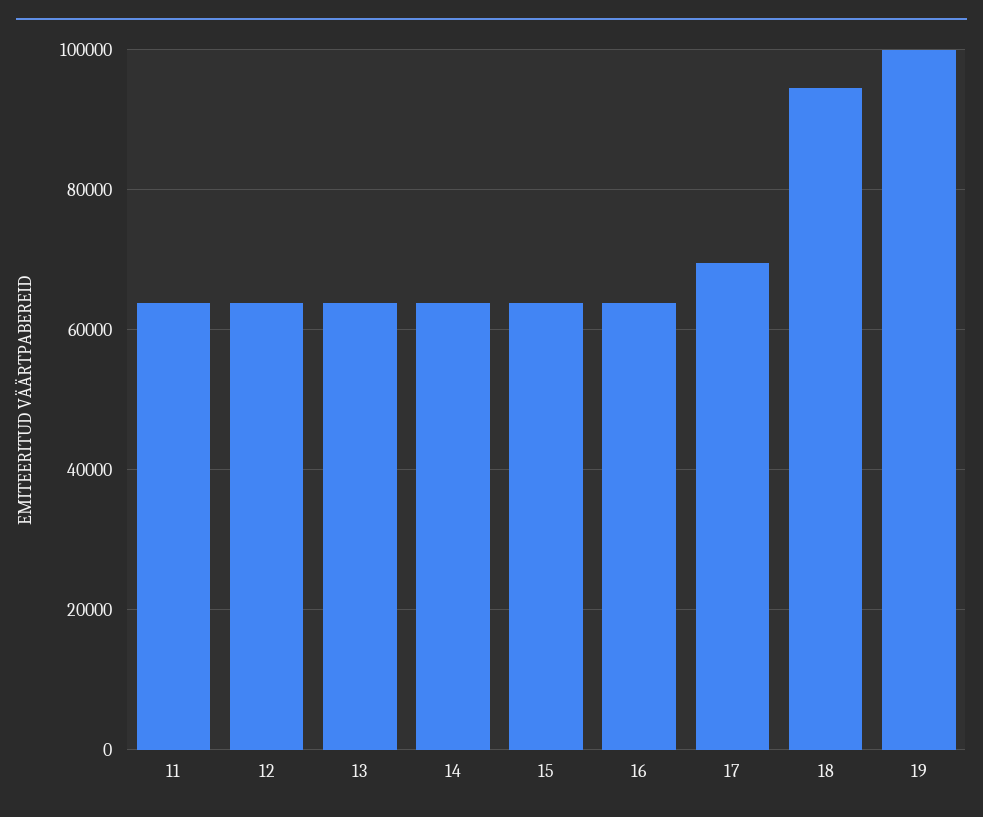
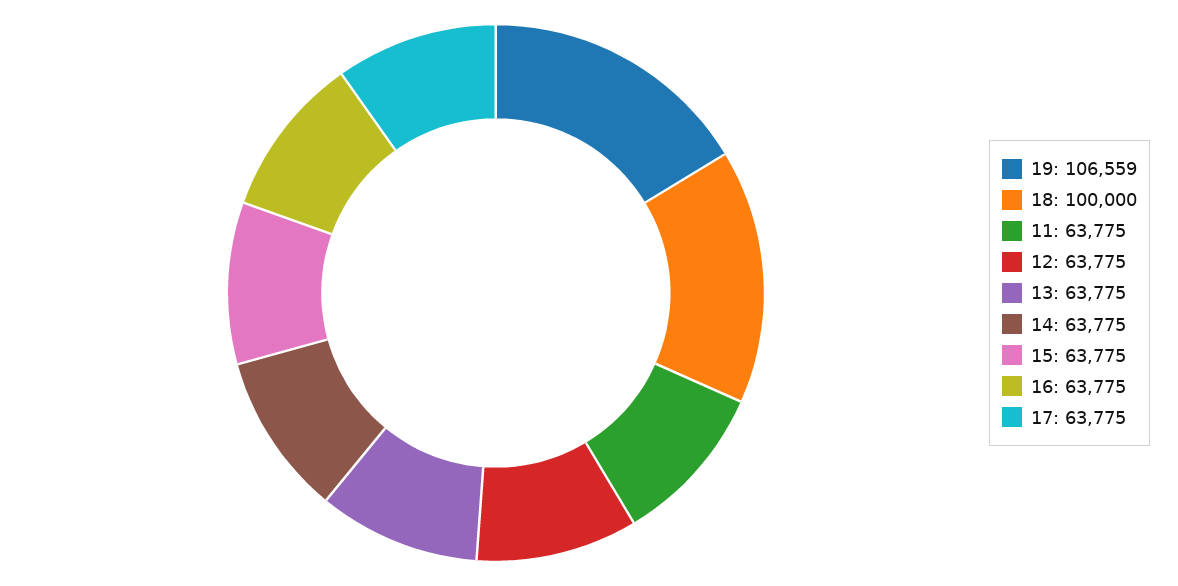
17: 70000 -> 63775
18: 94000 -> 100000
19: 100000 -> 106559

